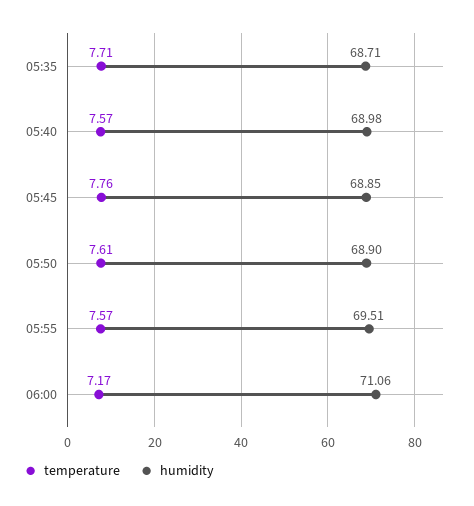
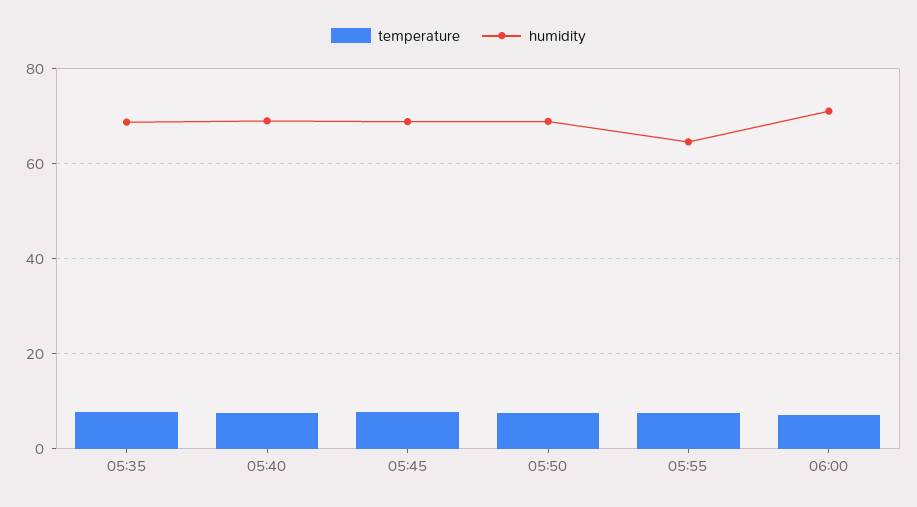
humidity, 05:55: 69.51 -> 64

